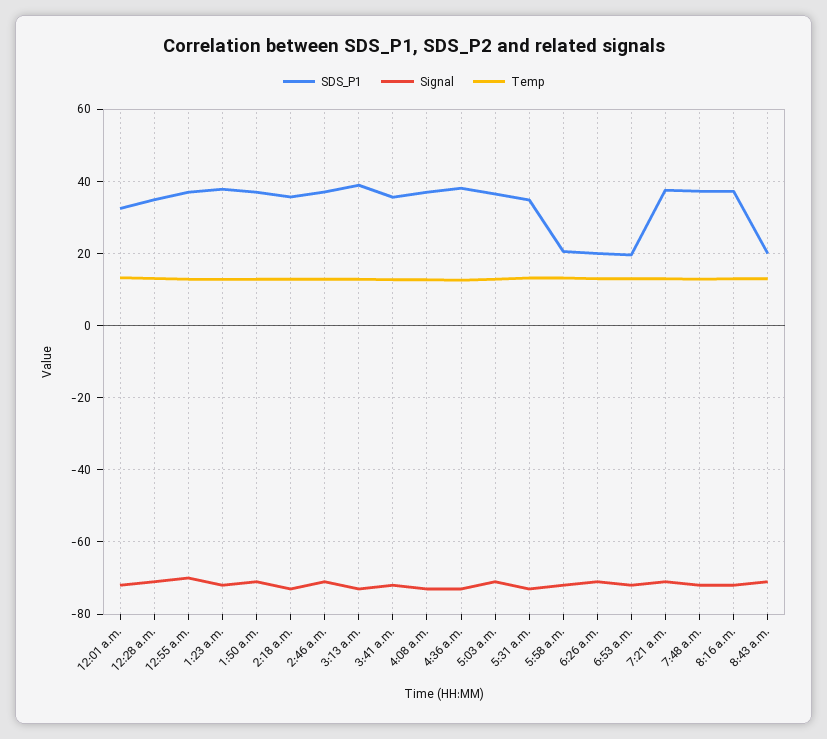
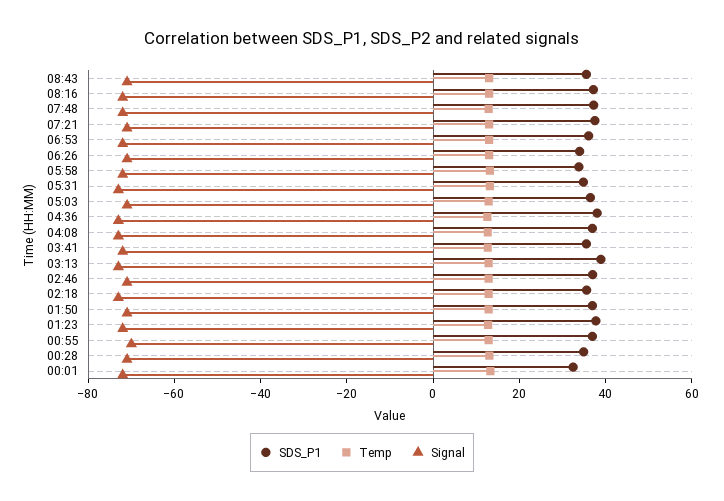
SDS_P1, 5:58 a.m.: 20 -> 35
SDS_P1, 6:26 a.m.: 20 -> 35
SDS_P1, 6:53 a.m.: 20 -> 35
SDS_P1, 8:43 a.m.: 20 -> 35

